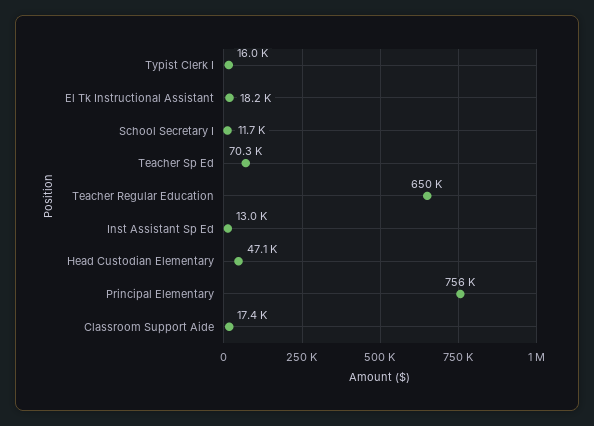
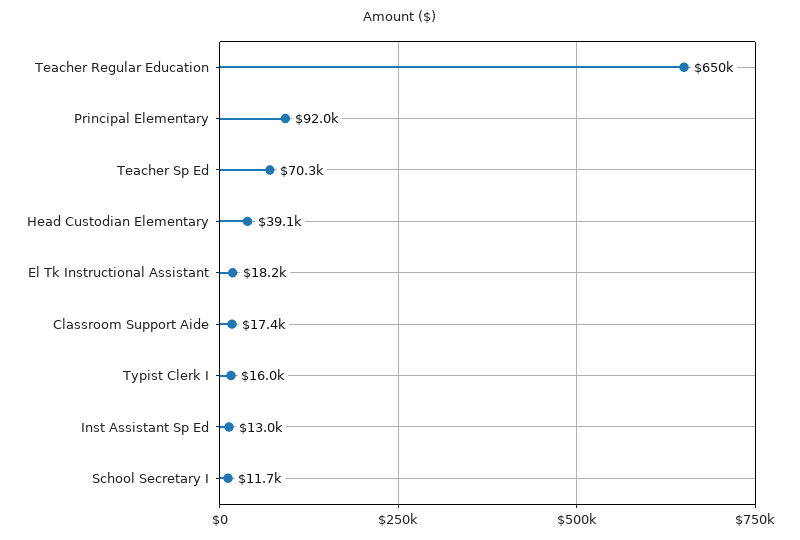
Head Custodian Elementary: 47100 -> 39100
Principal Elementary: 756000 -> 92000

